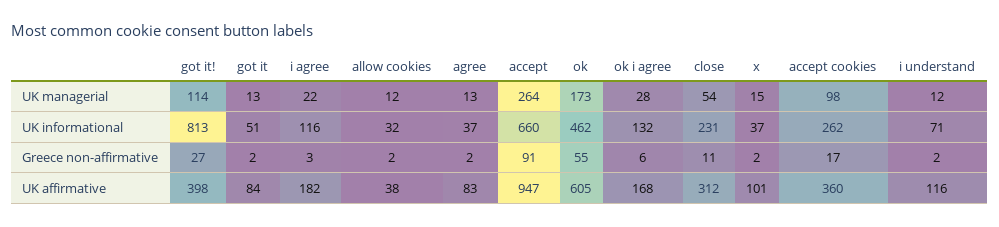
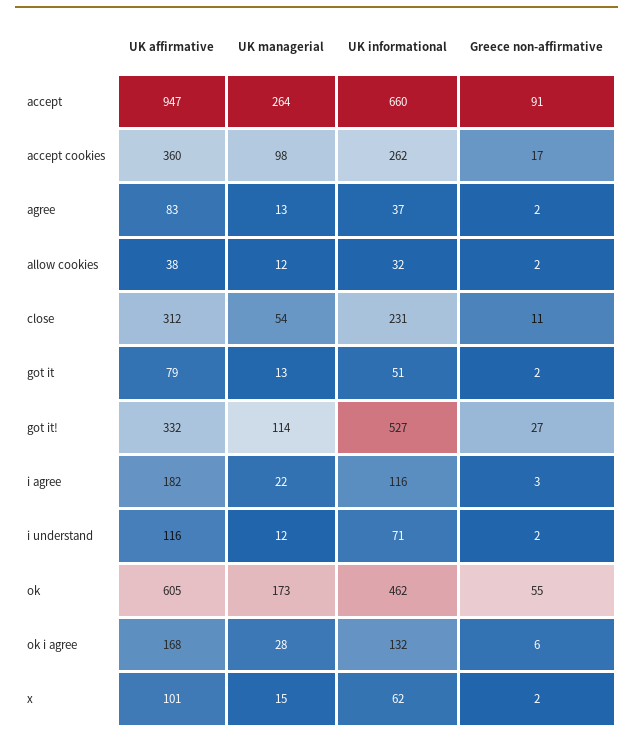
got it!, UK informational: 813 -> 527
x, UK informational: 37 -> 62
got it!, UK affirmative: 398 -> 332
got it, UK affirmative: 84 -> 79

